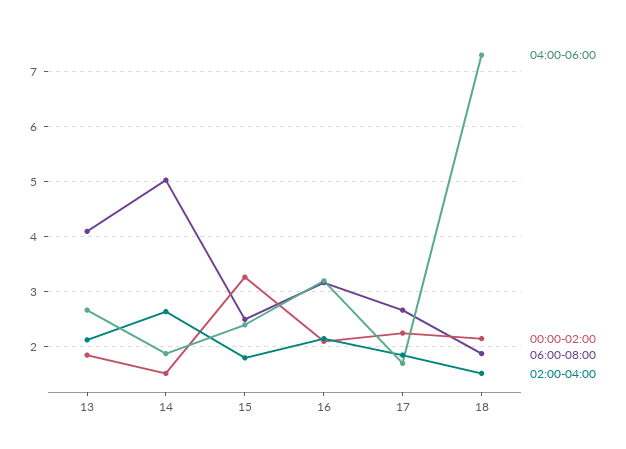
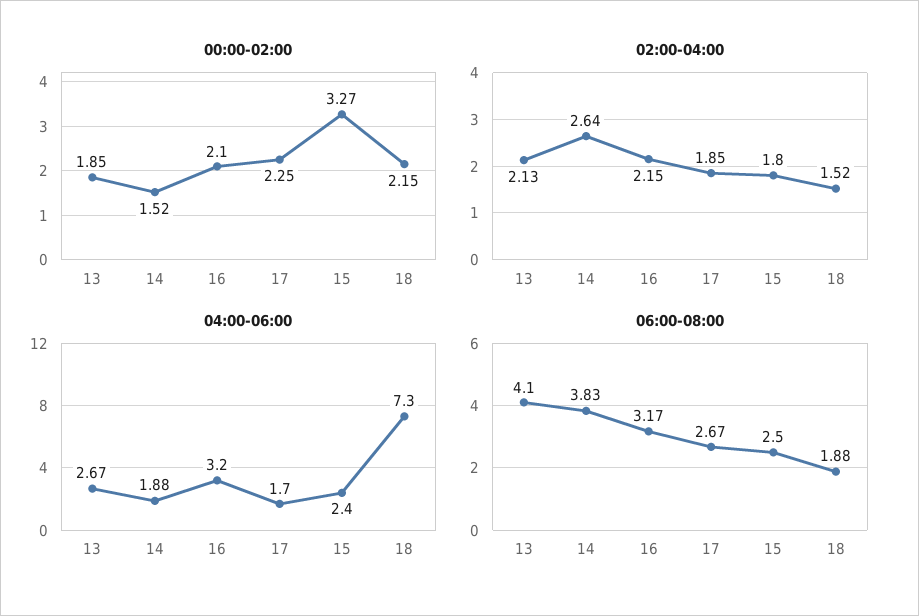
06:00-08:00, 14: 5 -> 3.83

